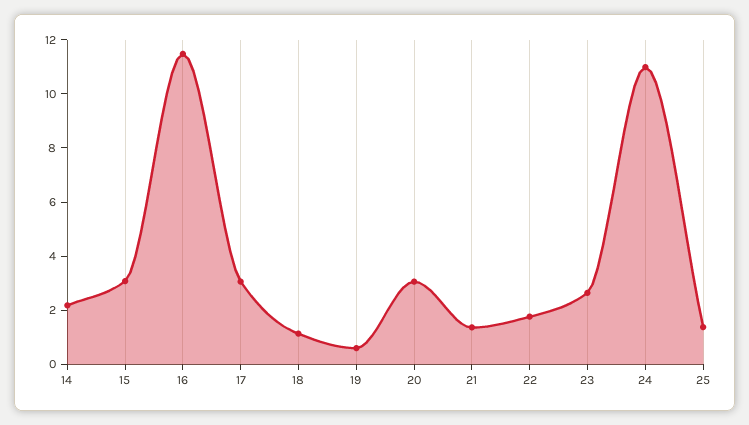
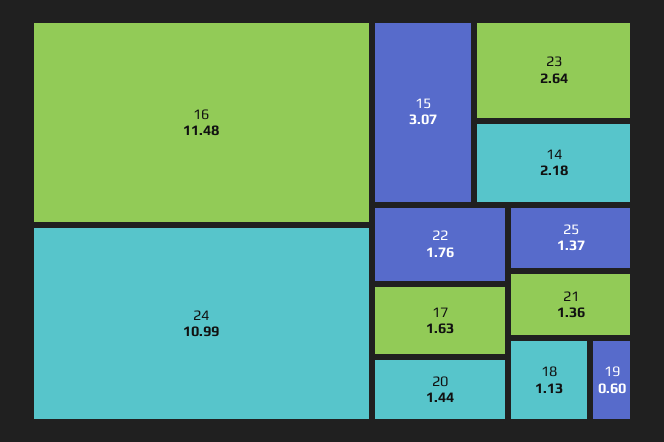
17: 3 -> 1.63
20: 3 -> 1.44

